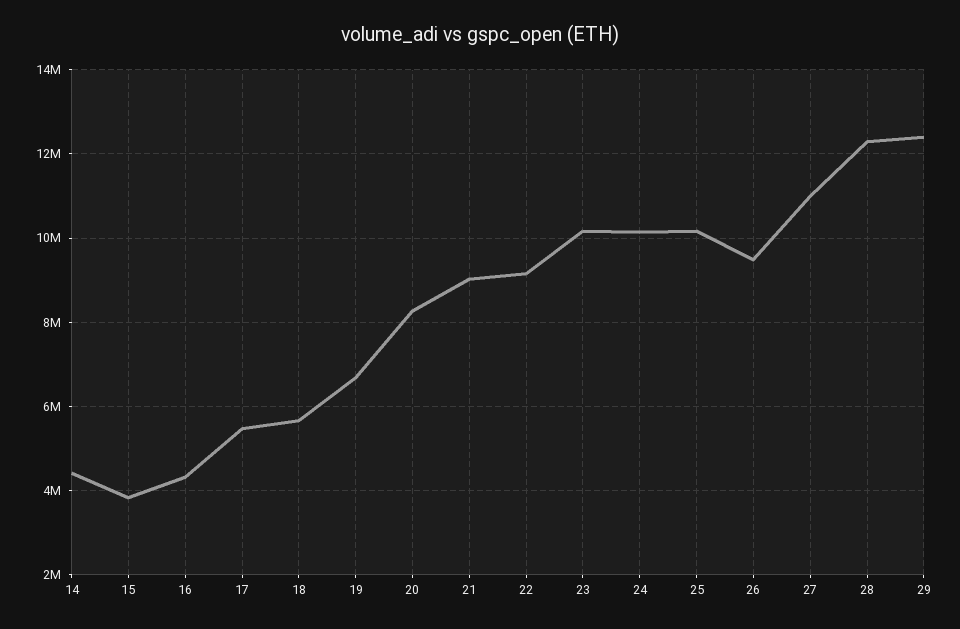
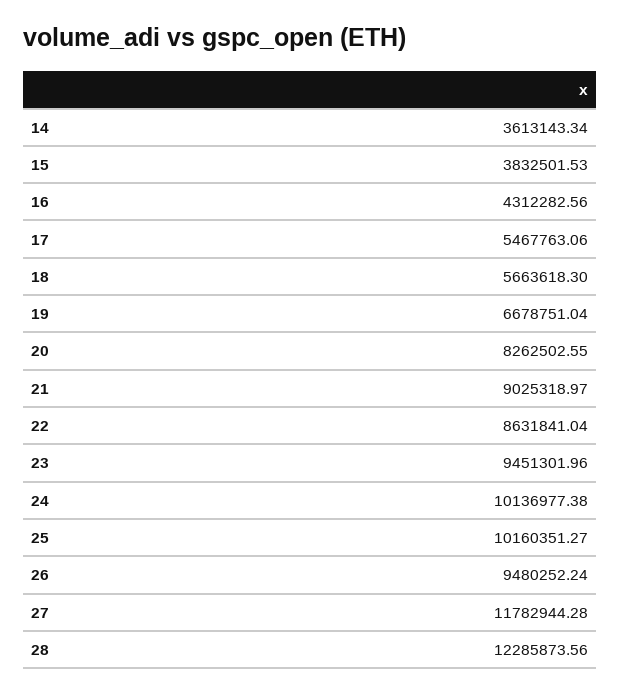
14: 4400000 -> 3613143.34
22: 9200000 -> 8631841.04
23: 10200000 -> 9451301.96
27: 11000000 -> 11782944.28
29: 12400000 -> none

